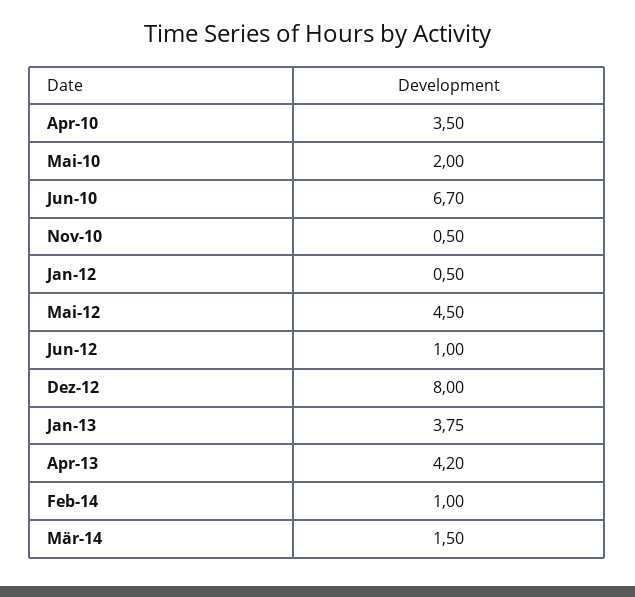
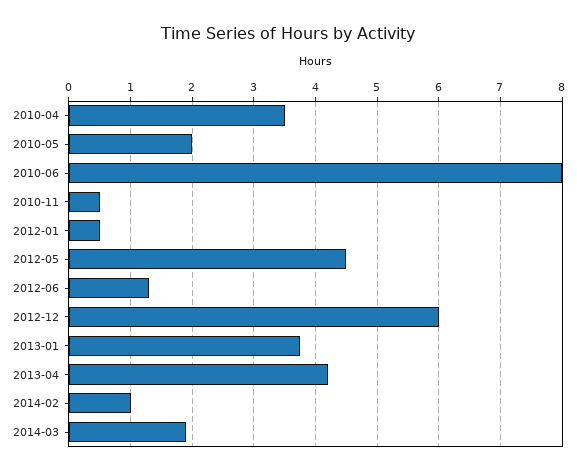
Jun-10: 6.7 -> 8
Jun-12: 1 -> 1.3
Dez-12: 8 -> 6
Mär-14: 1.5 -> 1.9

